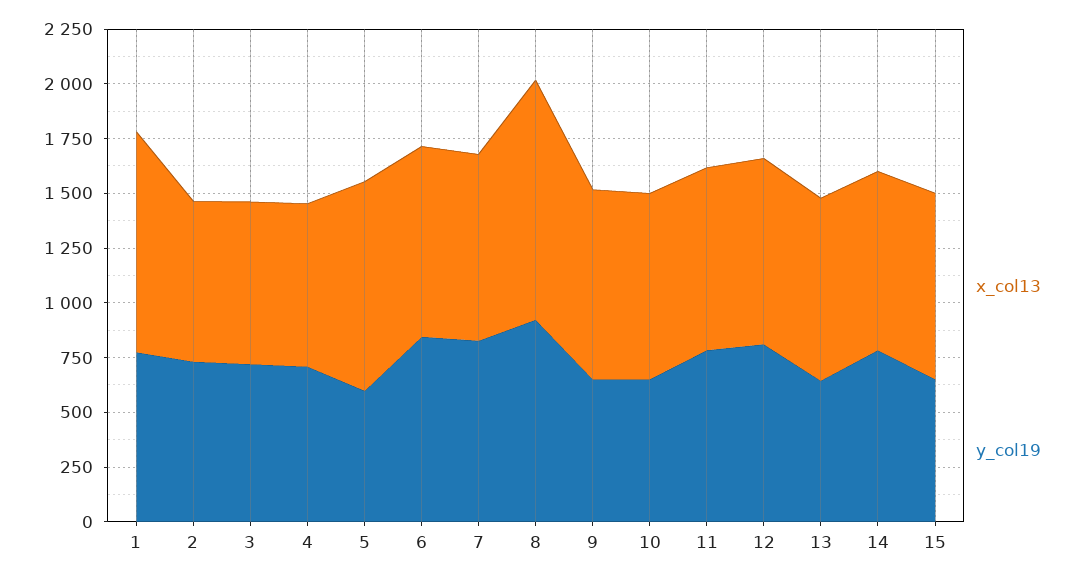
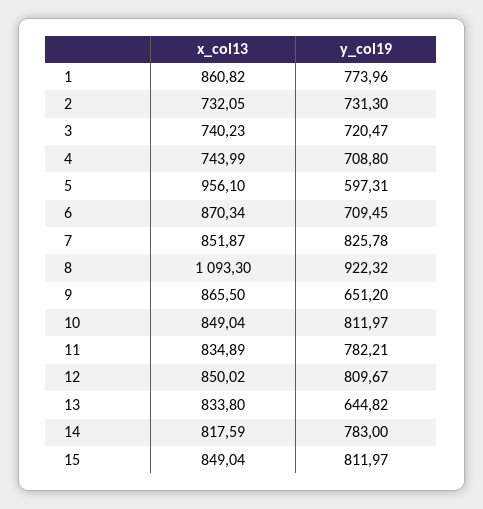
x_col13, 1: 1000 -> 860.82
y_col19, 6: 850 -> 709.45
y_col19, 10: 650 -> 811.97
y_col19, 15: 650 -> 811.97

